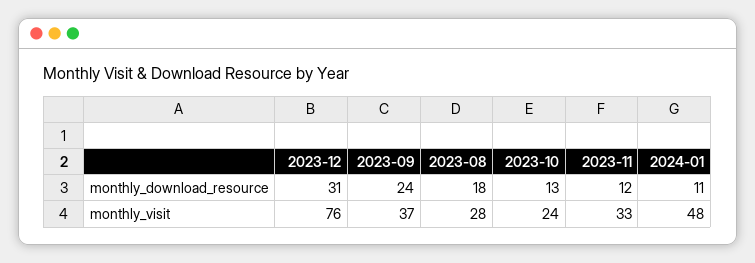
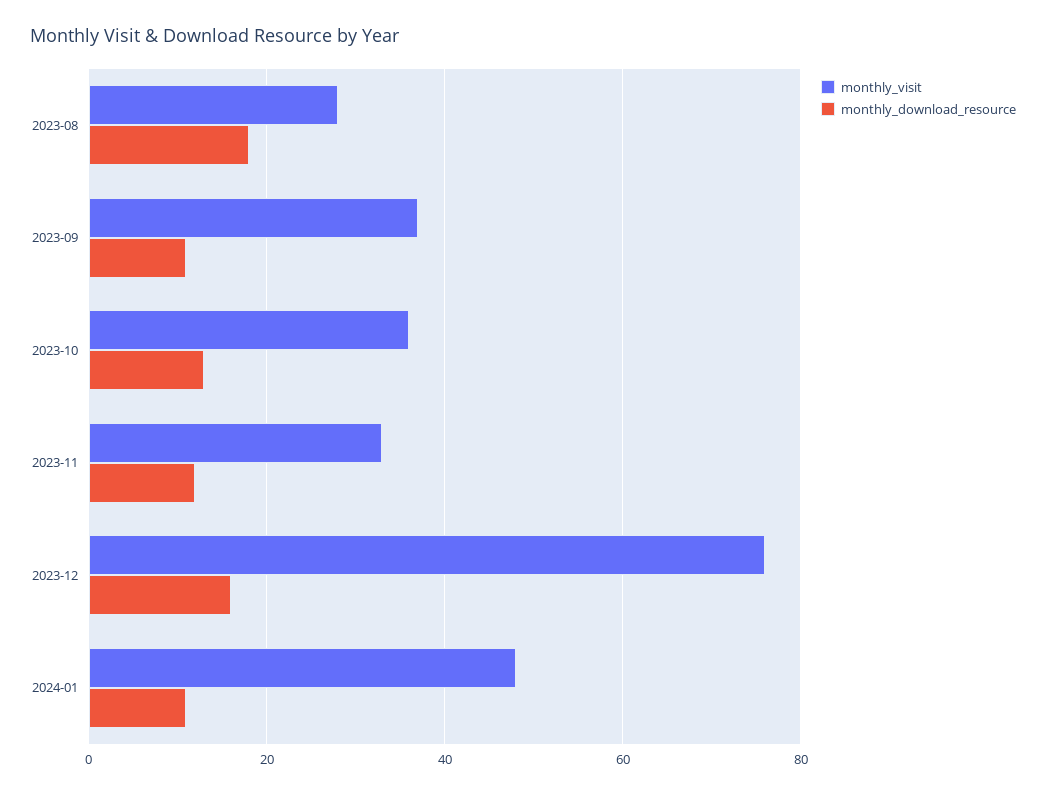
monthly_download_resource, 2023-12: 31 -> 15
monthly_download_resource, 2023-09: 24 -> 10
monthly_visit, 2023-10: 24 -> 35

